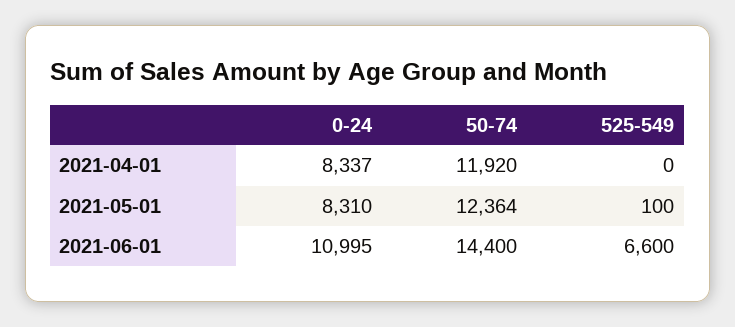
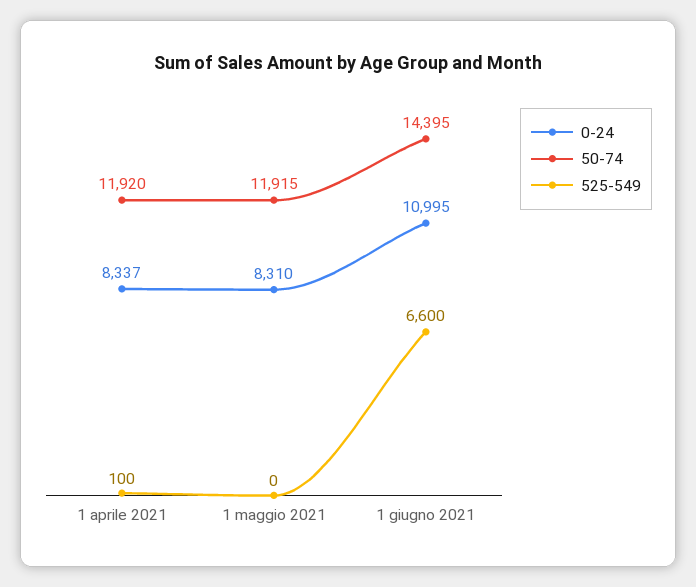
525-549, 2021-04-01: 0 -> 100
50-74, 2021-05-01: 12364 -> 11915
525-549, 2021-05-01: 100 -> 0
50-74, 2021-06-01: 14400 -> 14395

